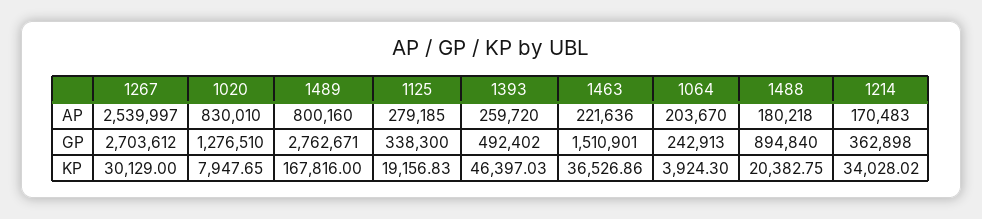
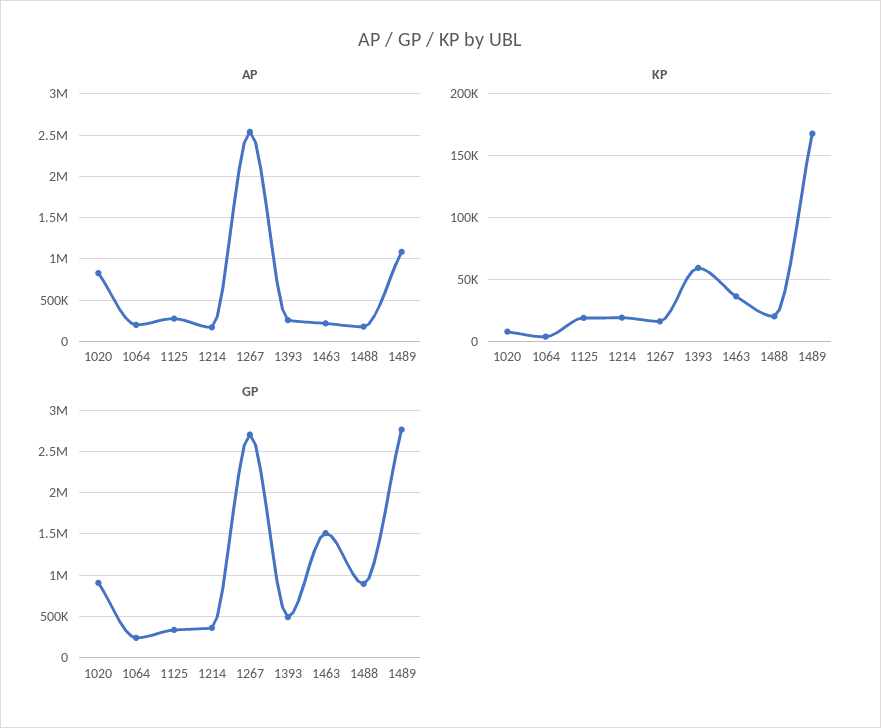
AP, 1489: 800160 -> 1100000
GP, 1020: 1276510 -> 900000
KP, 1267: 30129 -> 15000
KP, 1393: 46397.03 -> 60000
KP, 1214: 34028.02 -> 20000

